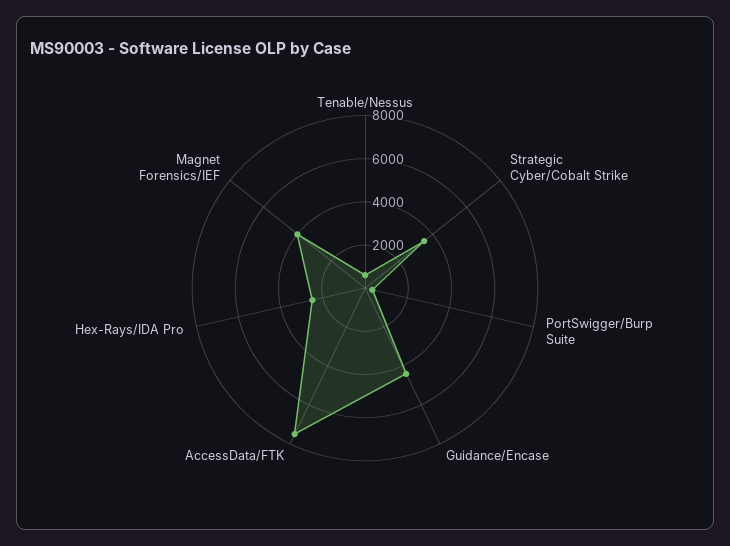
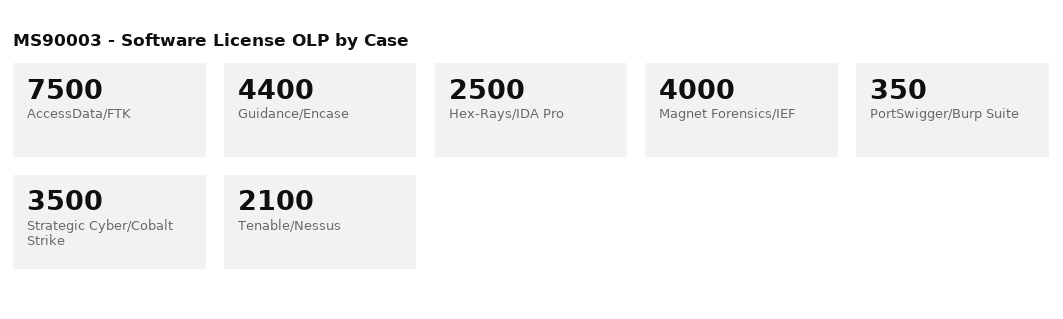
Tenable/Nessus: 500 -> 2100

